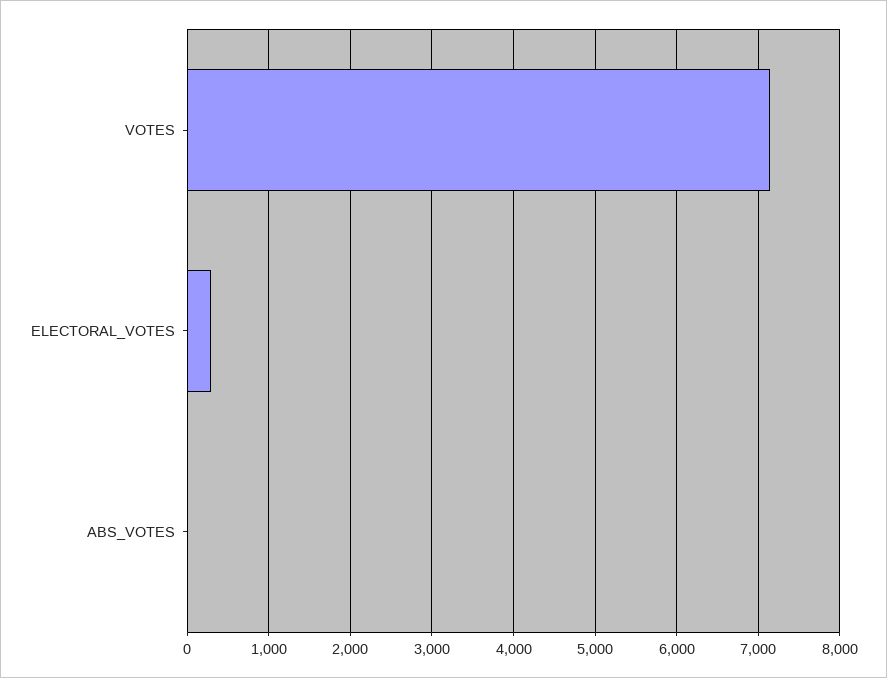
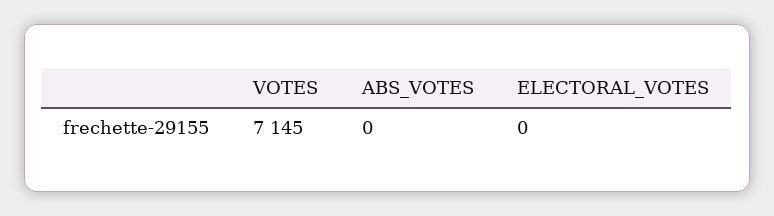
ELECTORAL_VOTES: 300 -> 0

